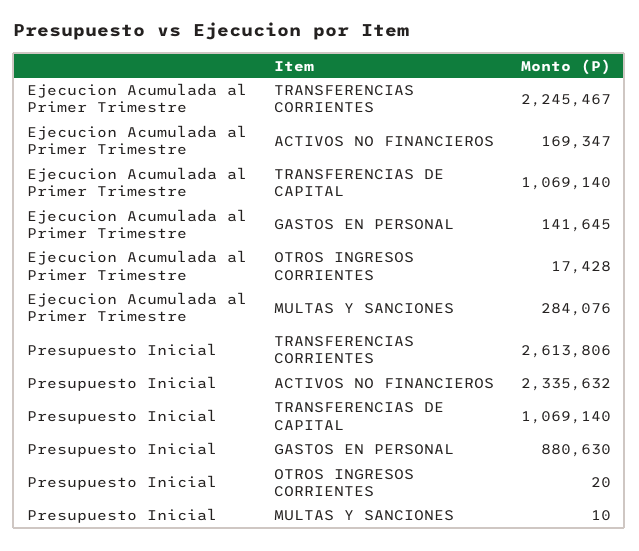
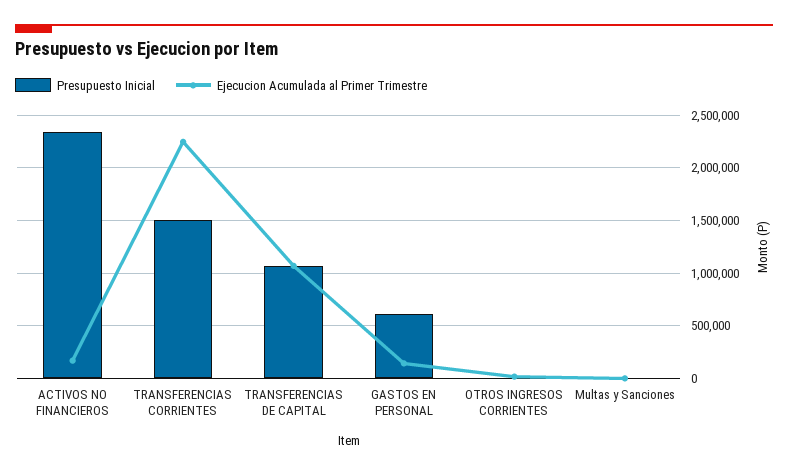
Ejecucion Acumulada al Primer Trimestre, MULTAS Y SANCIONES: 284076 -> 0
Presupuesto Inicial, TRANSFERENCIAS CORRIENTES: 2613806 -> 1500000
Presupuesto Inicial, GASTOS EN PERSONAL: 880630 -> 600000

